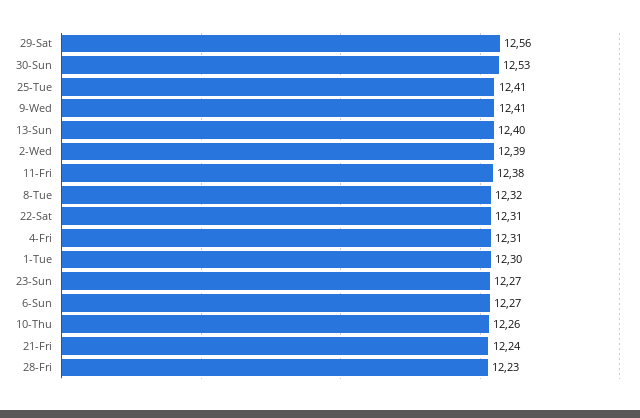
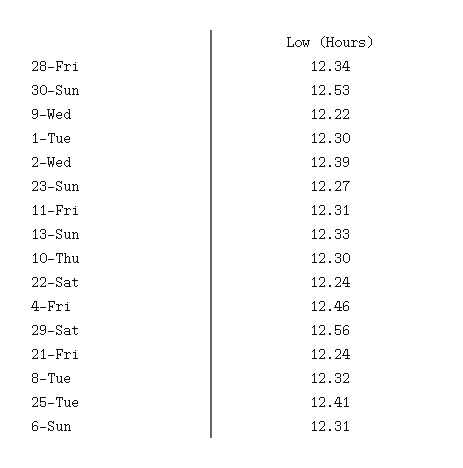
9-Wed: 12.41 -> 12.22
13-Sun: 12.4 -> 12.33
11-Fri: 12.38 -> 12.31
22-Sat: 12.31 -> 12.24
4-Fri: 12.31 -> 12.46
6-Sun: 12.27 -> 12.31
10-Thu: 12.26 -> 12.3
28-Fri: 12.23 -> 12.34

